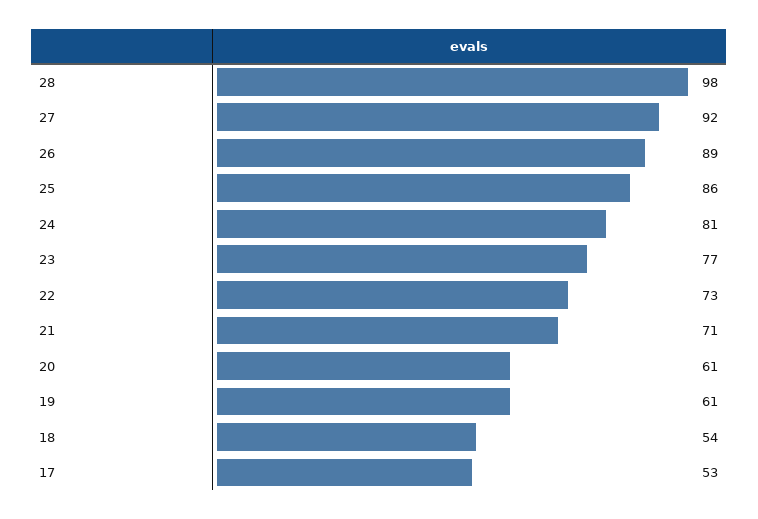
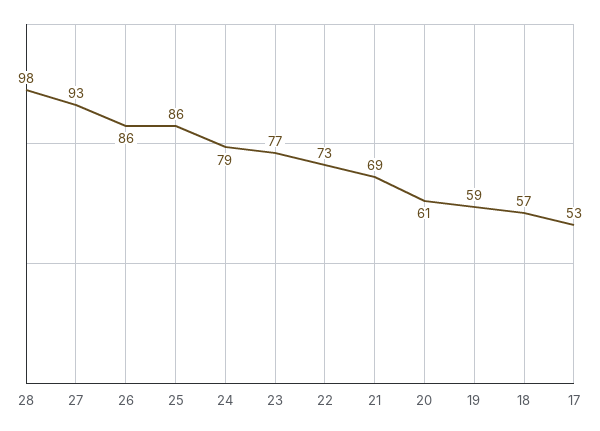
27: 92 -> 93
26: 89 -> 86
24: 81 -> 79
21: 71 -> 69
19: 61 -> 59
18: 54 -> 57

